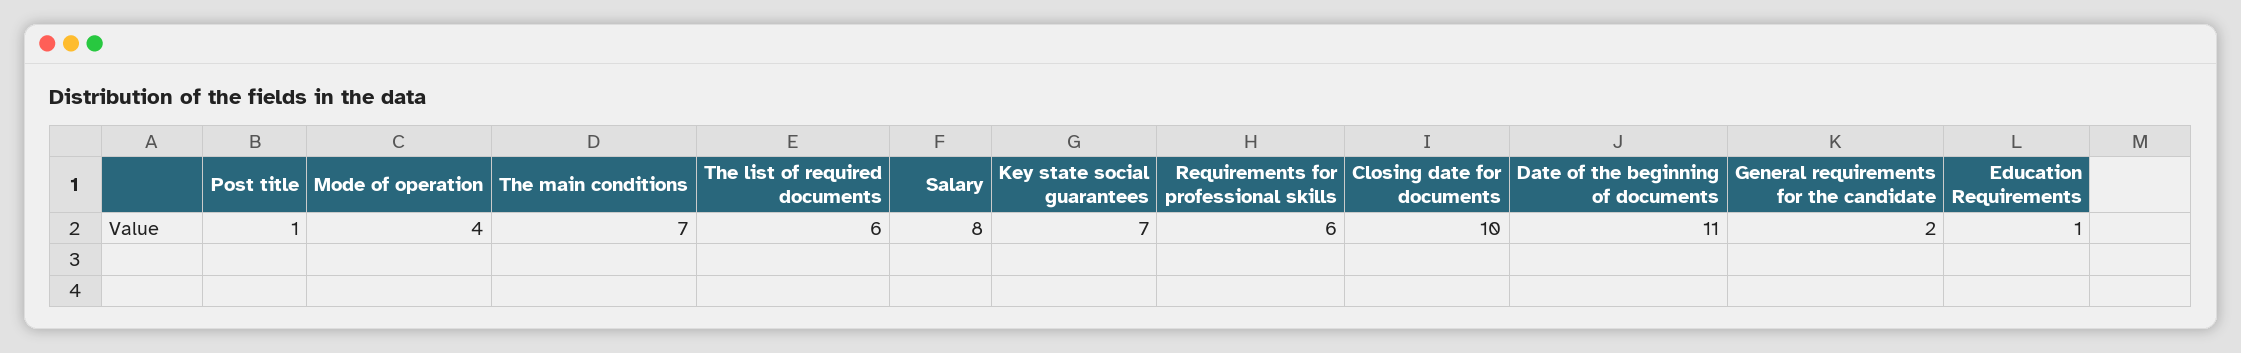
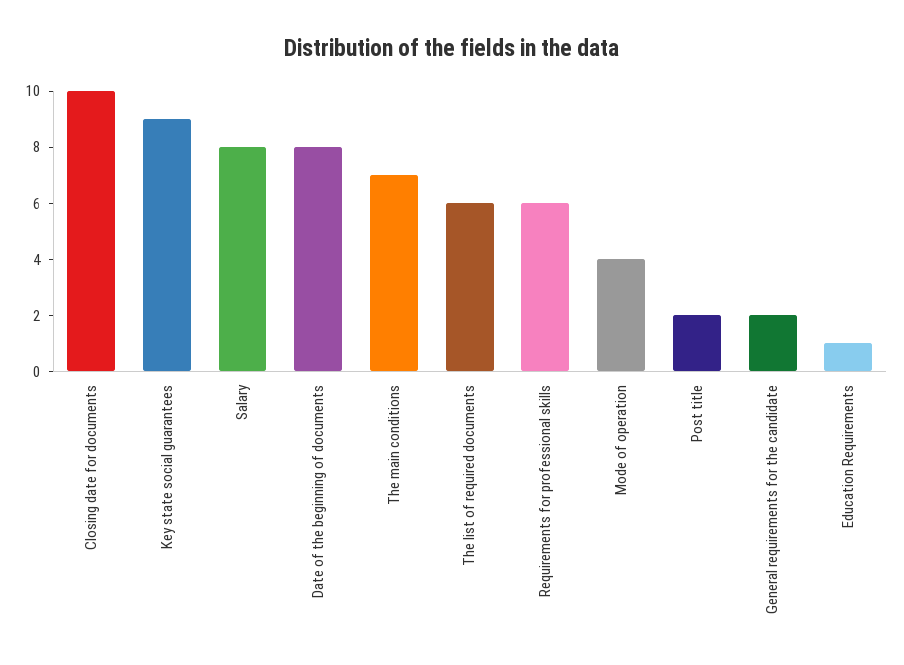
Post title: 1 -> 2
Key state social guarantees: 7 -> 9
Date of the beginning of documents: 11 -> 8

